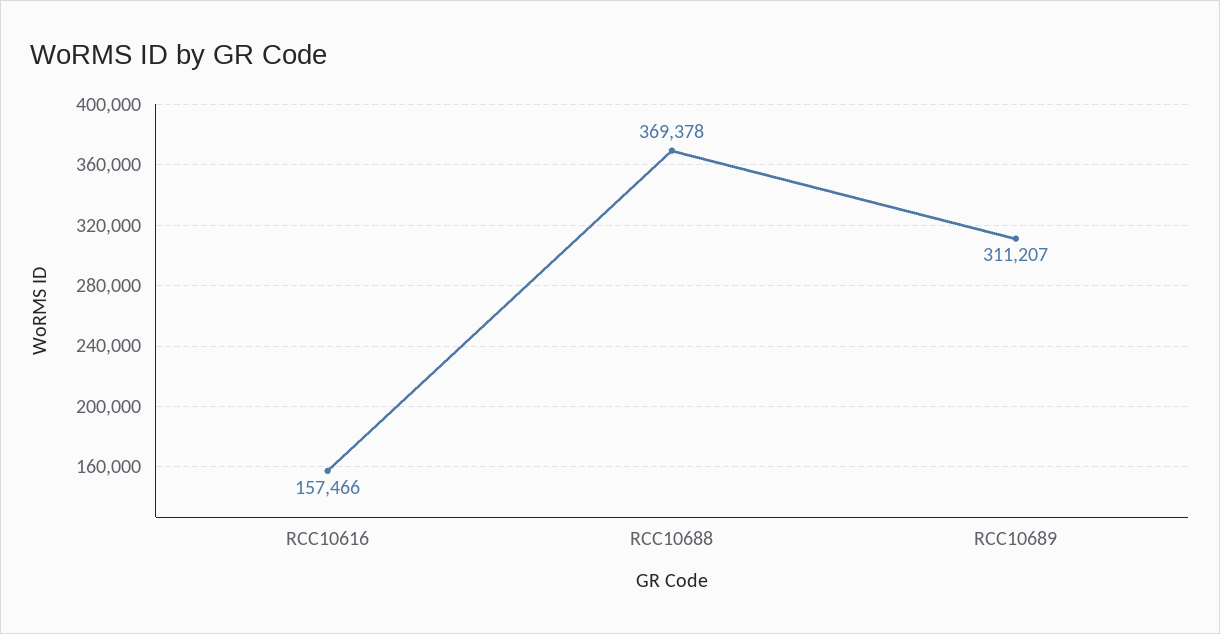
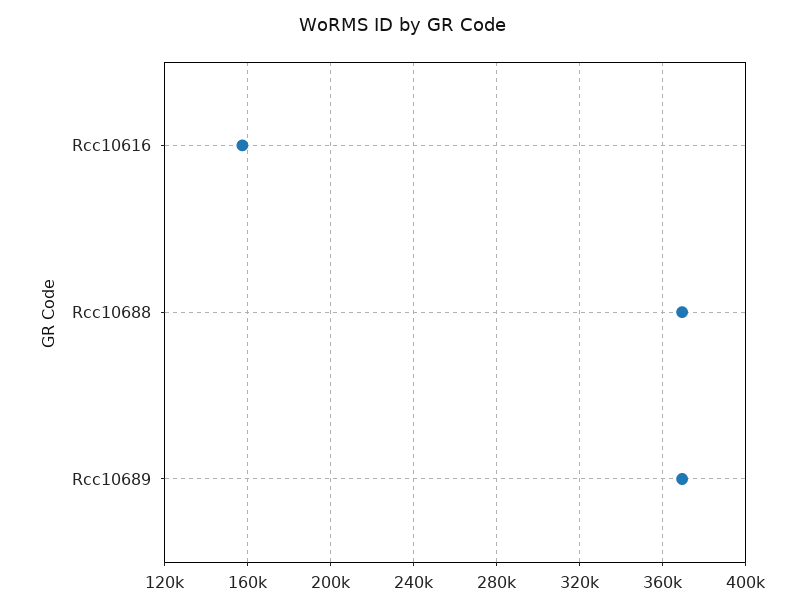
RCC10689: 311207 -> 370000

